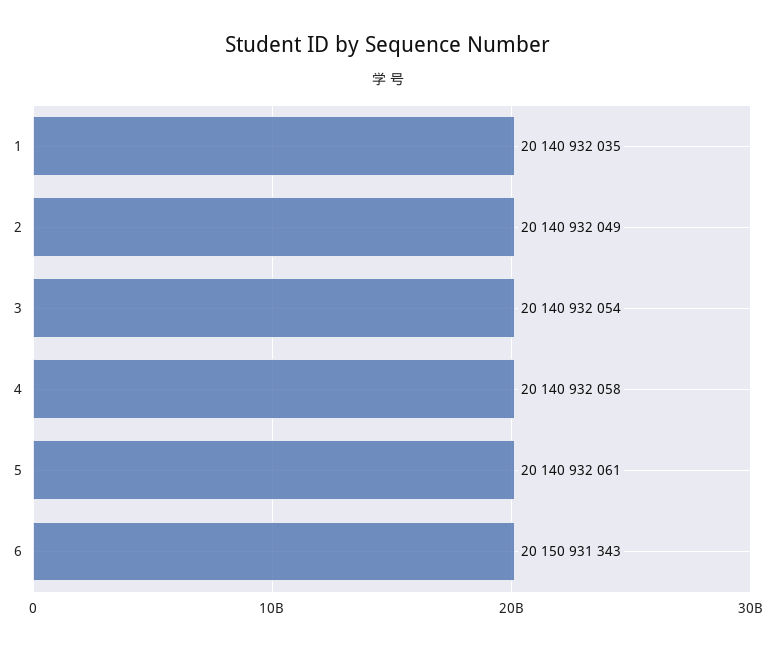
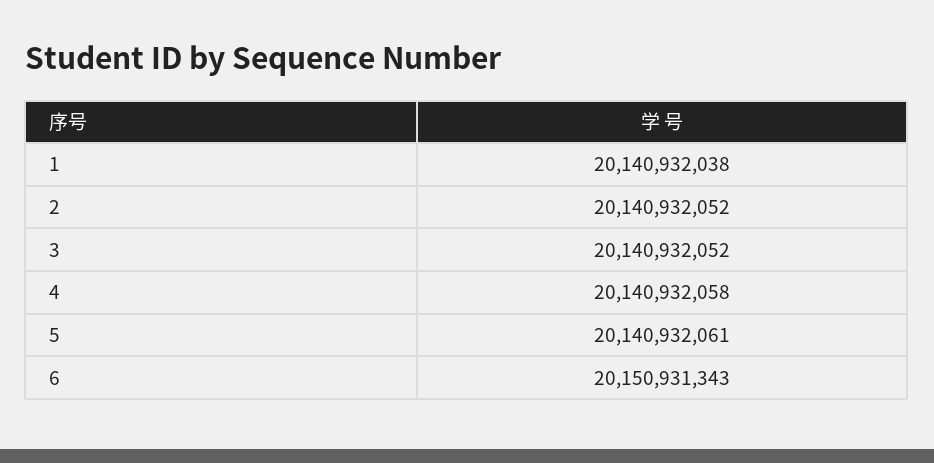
1: 20140932035 -> 20140932038
2: 20140932049 -> 20140932052
3: 20140932054 -> 20140932052

